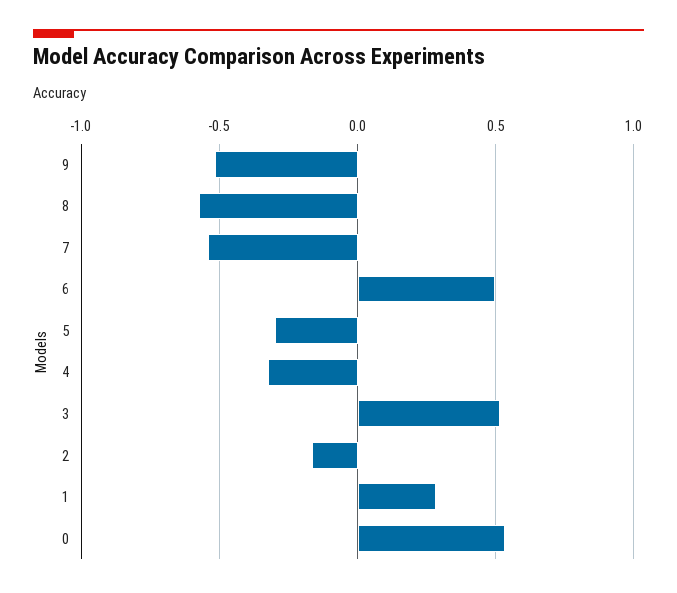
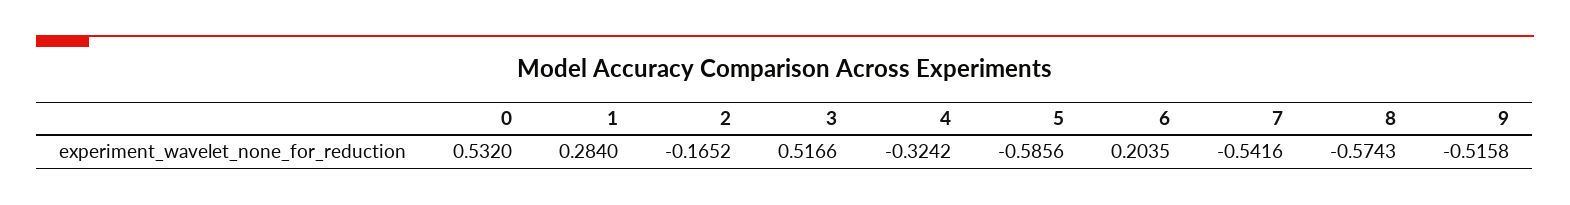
6: 0.5 -> 0.2035
5: -0.3 -> -0.5856

